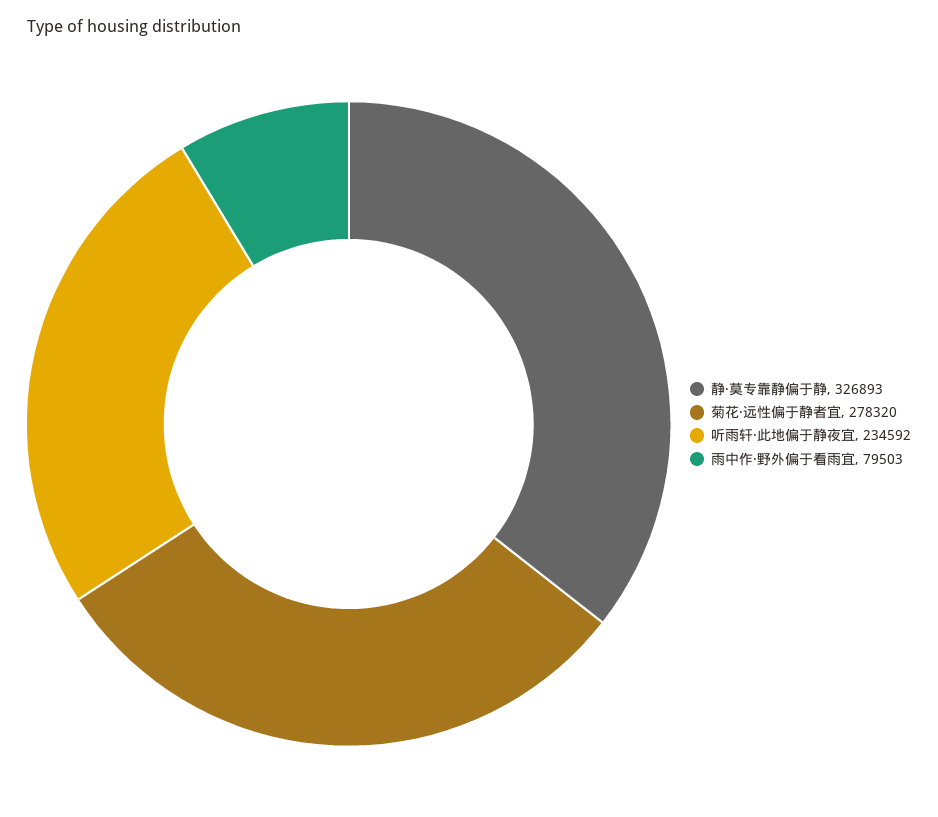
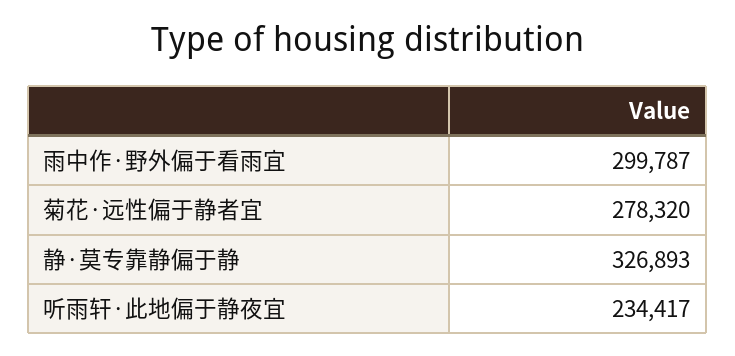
听雨轩·此地偏于静夜宜: 234592 -> 234417
雨中作·野外偏于看雨宜: 79503 -> 299787

